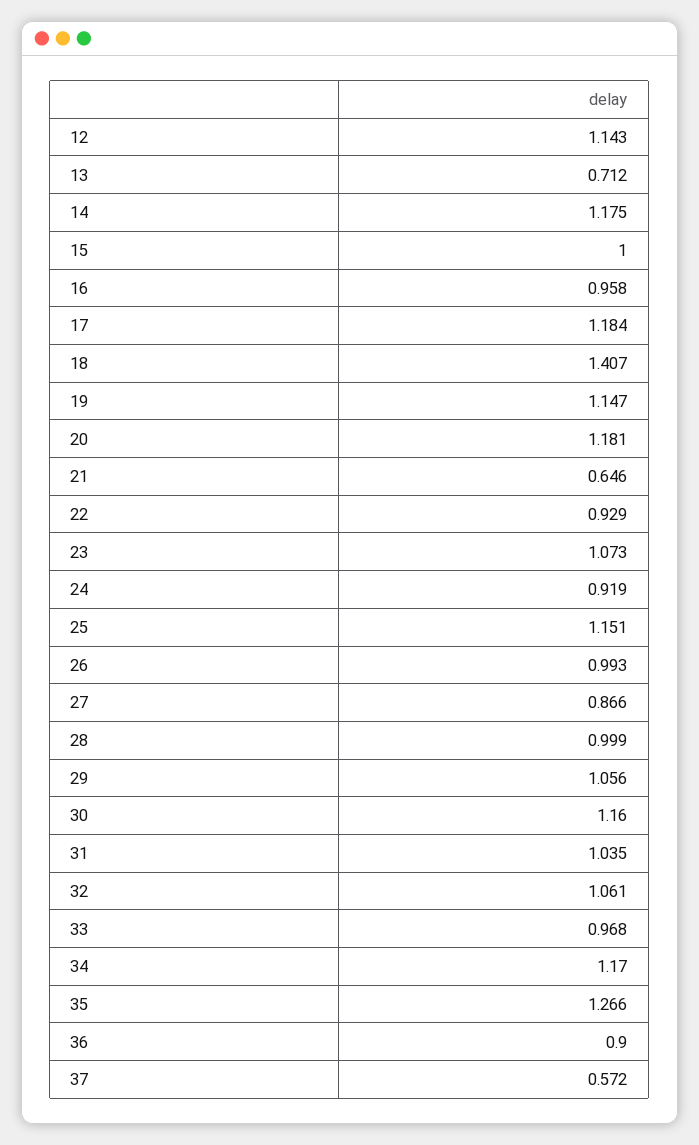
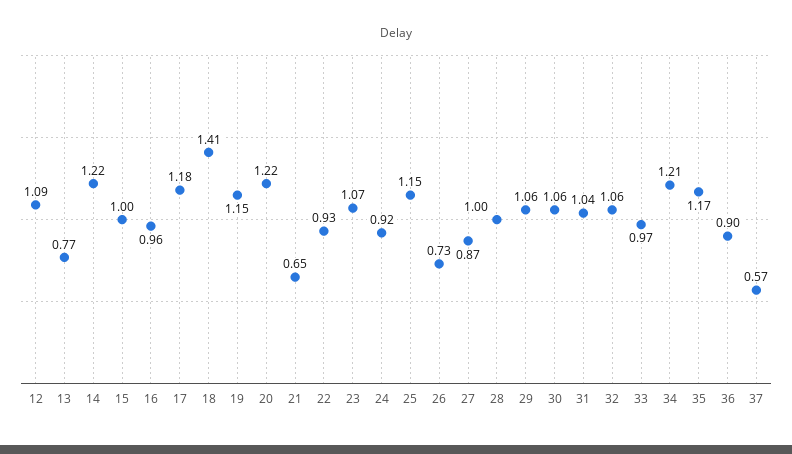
12: 1.143 -> 1.09
13: 0.712 -> 0.77
14: 1.175 -> 1.22
20: 1.181 -> 1.22
26: 0.993 -> 0.73
30: 1.16 -> 1.06
34: 1.17 -> 1.21
35: 1.266 -> 1.17

